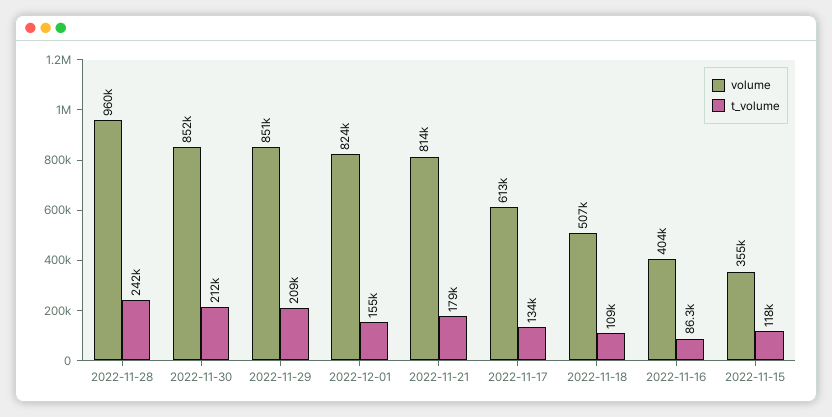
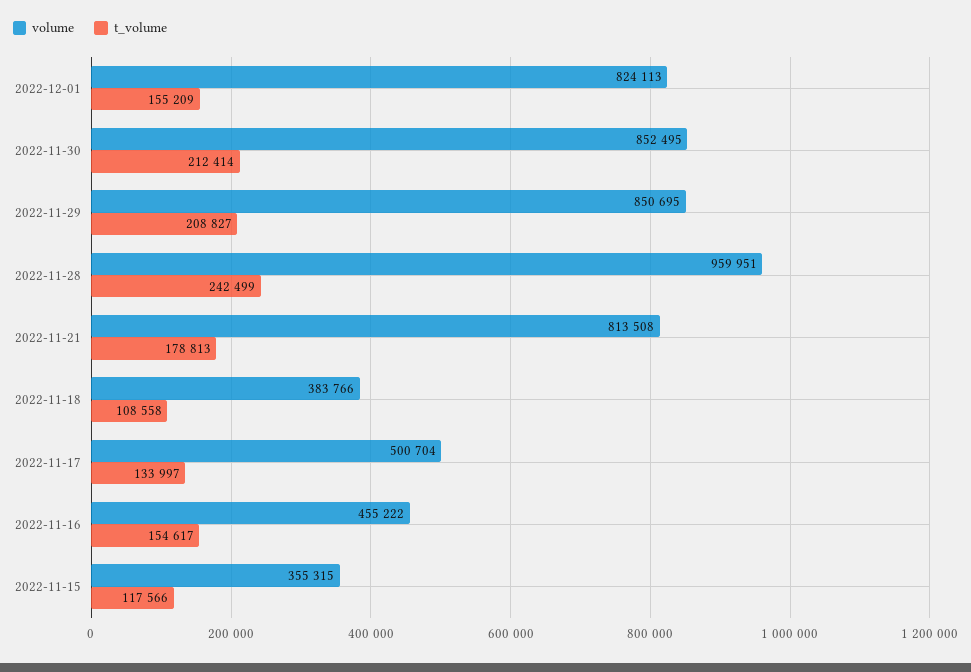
volume, 2022-11-17: 613000 -> 500704
volume, 2022-11-18: 507000 -> 383766
volume, 2022-11-16: 404000 -> 455222
t_volume, 2022-11-16: 86300 -> 154617

